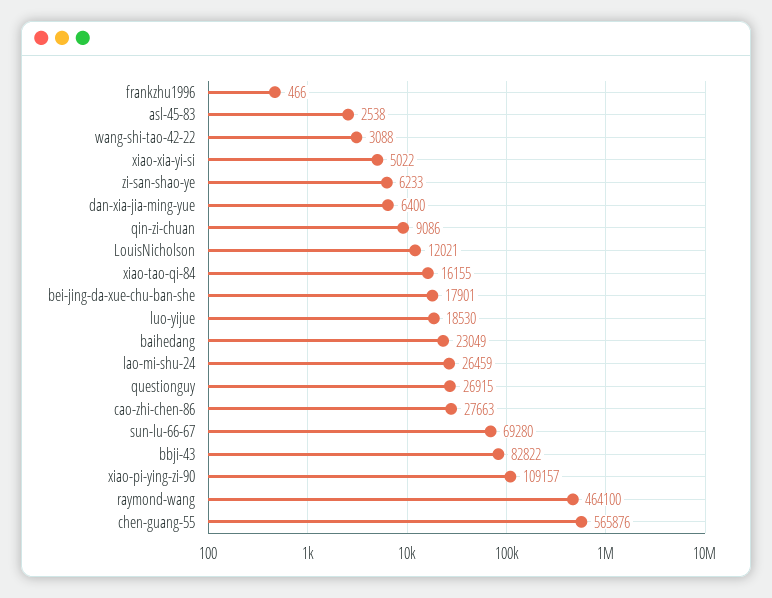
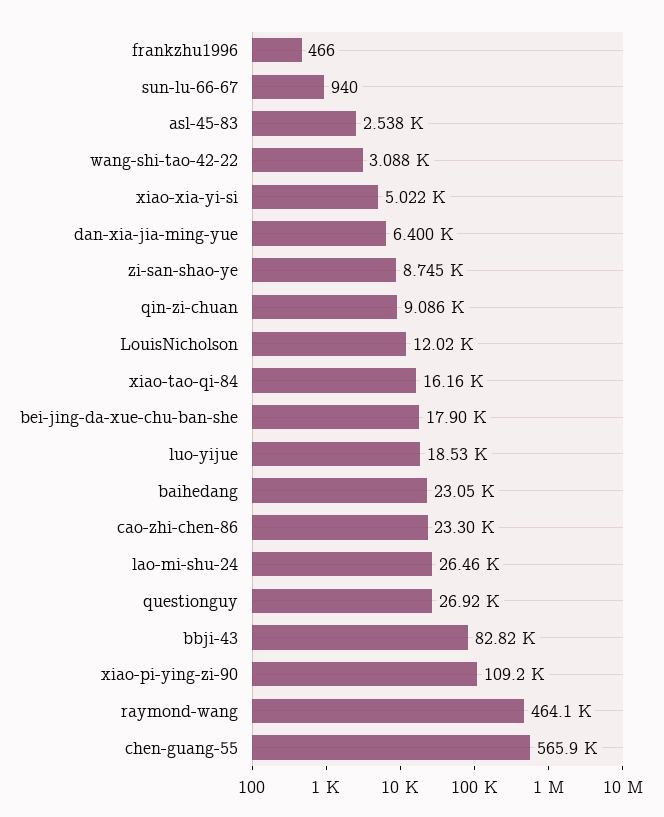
zi-san-shao-ye: 6233 -> 8745
cao-zhi-chen-86: 27663 -> 23300
sun-lu-66-67: 69280 -> 940

